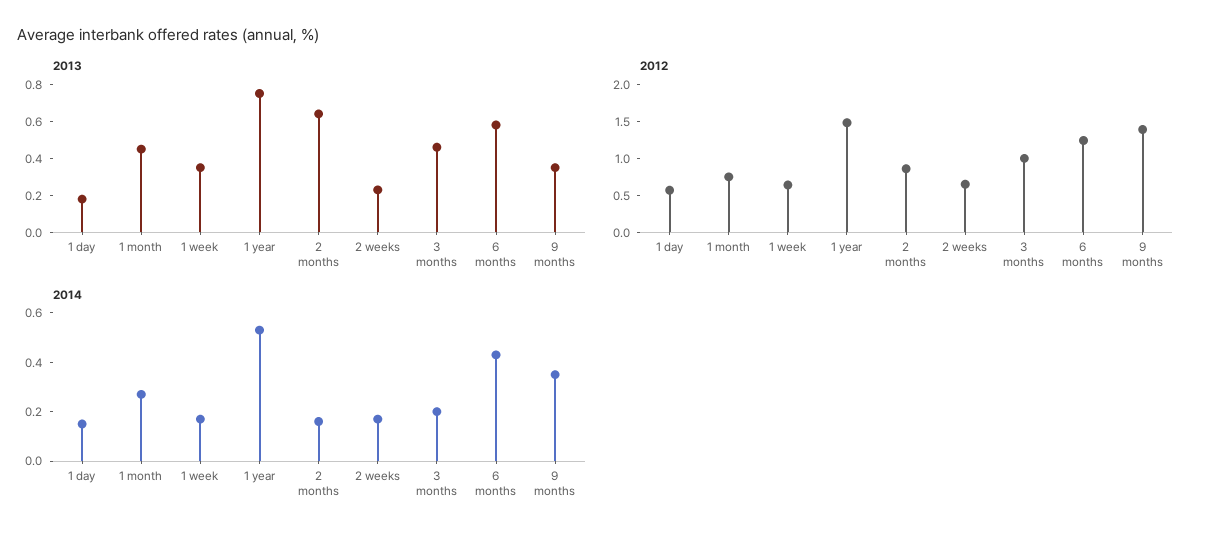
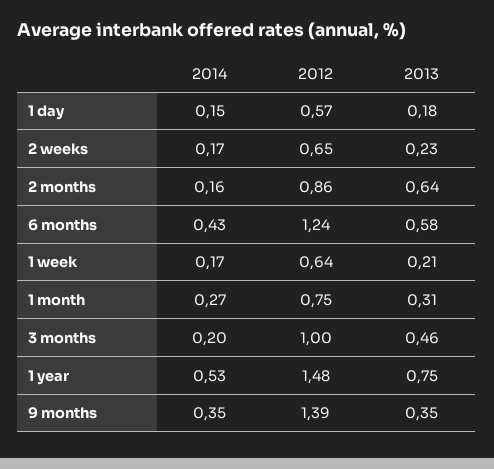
2013, 1 month: 0.45 -> 0.31
2013, 1 week: 0.35 -> 0.21

